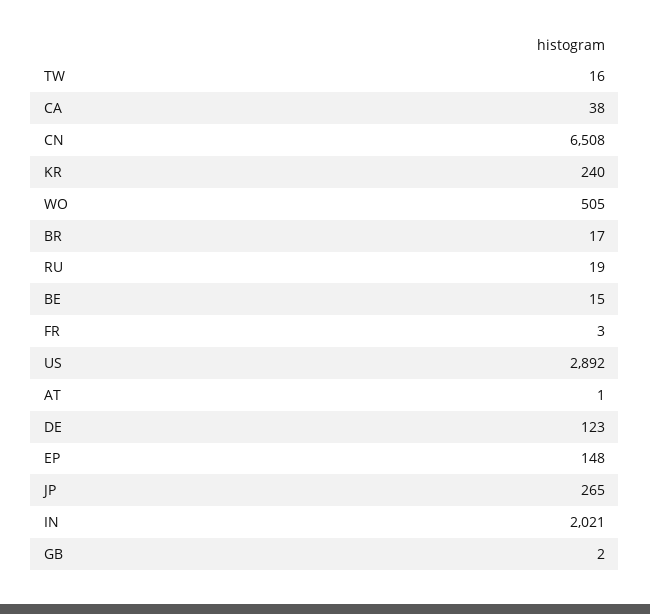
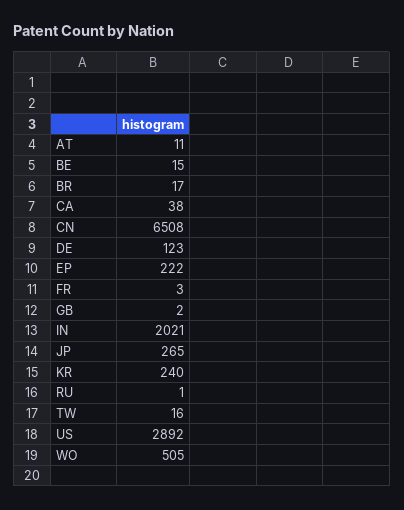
RU: 19 -> 1
AT: 1 -> 11
EP: 148 -> 222

